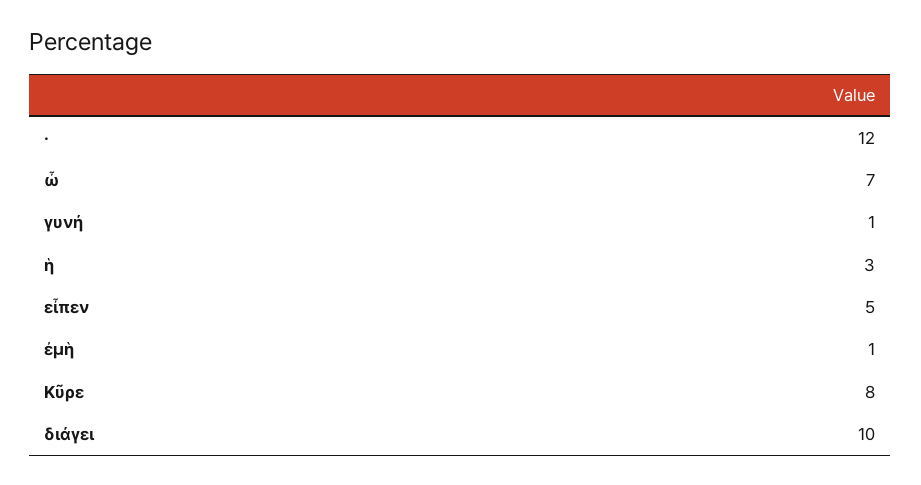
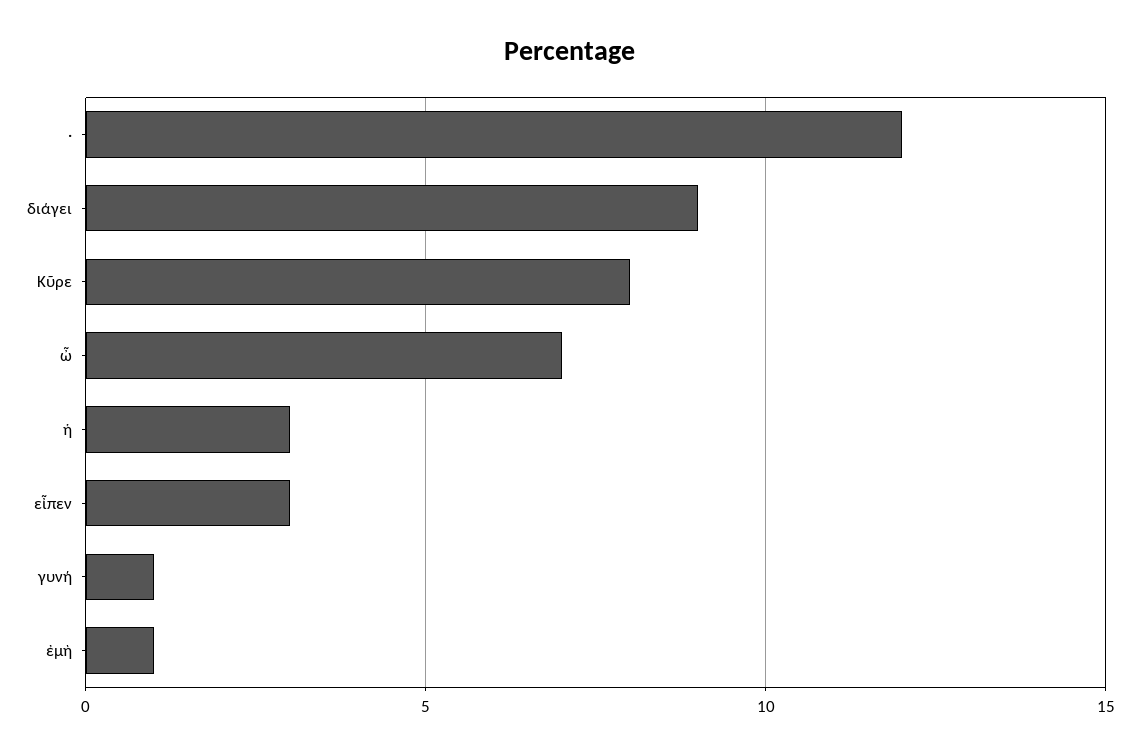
εἶπεν: 5 -> 3
διάγει: 10 -> 9

